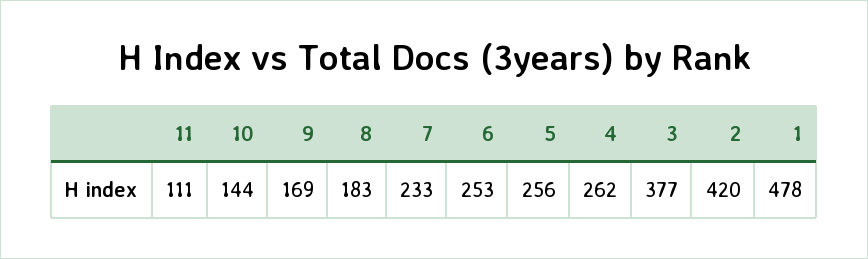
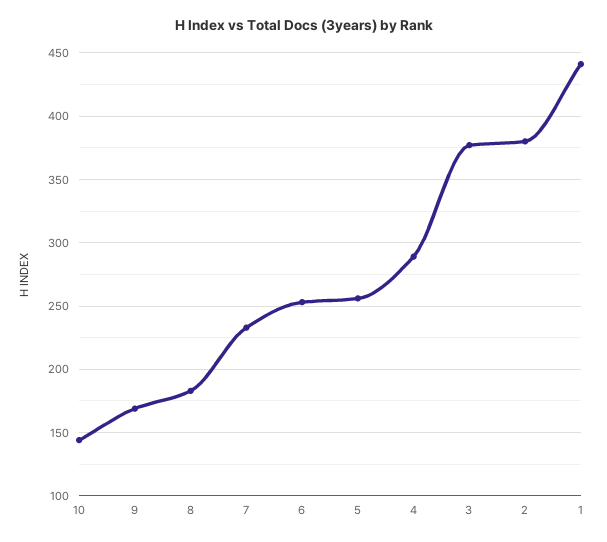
11: 111 -> none
4: 262 -> 290
2: 420 -> 380
1: 478 -> 440

